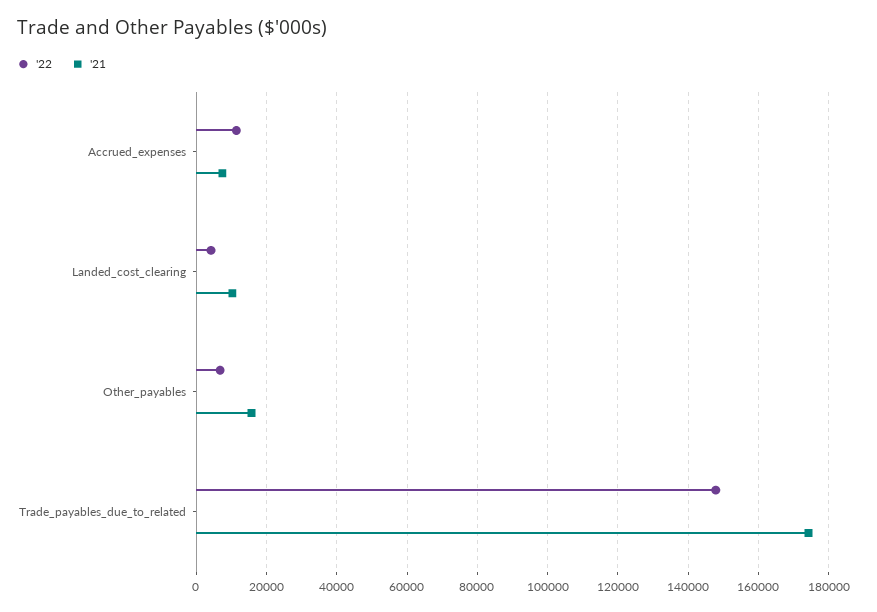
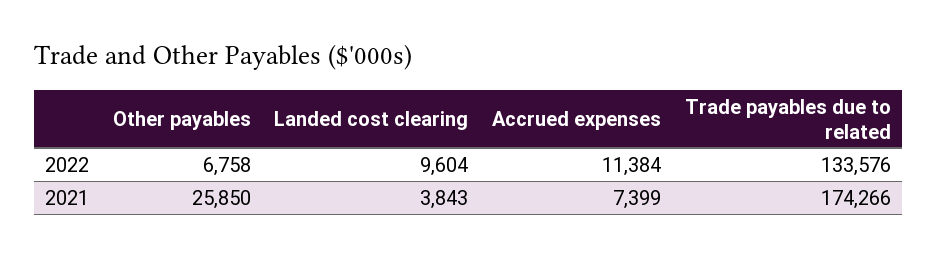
'22, Landed_cost_clearing: 4000 -> 9604
'21, Landed_cost_clearing: 10000 -> 3843
'21, Other_payables: 16000 -> 25850
'22, Trade_payables_due_to_related: 148000 -> 133576

